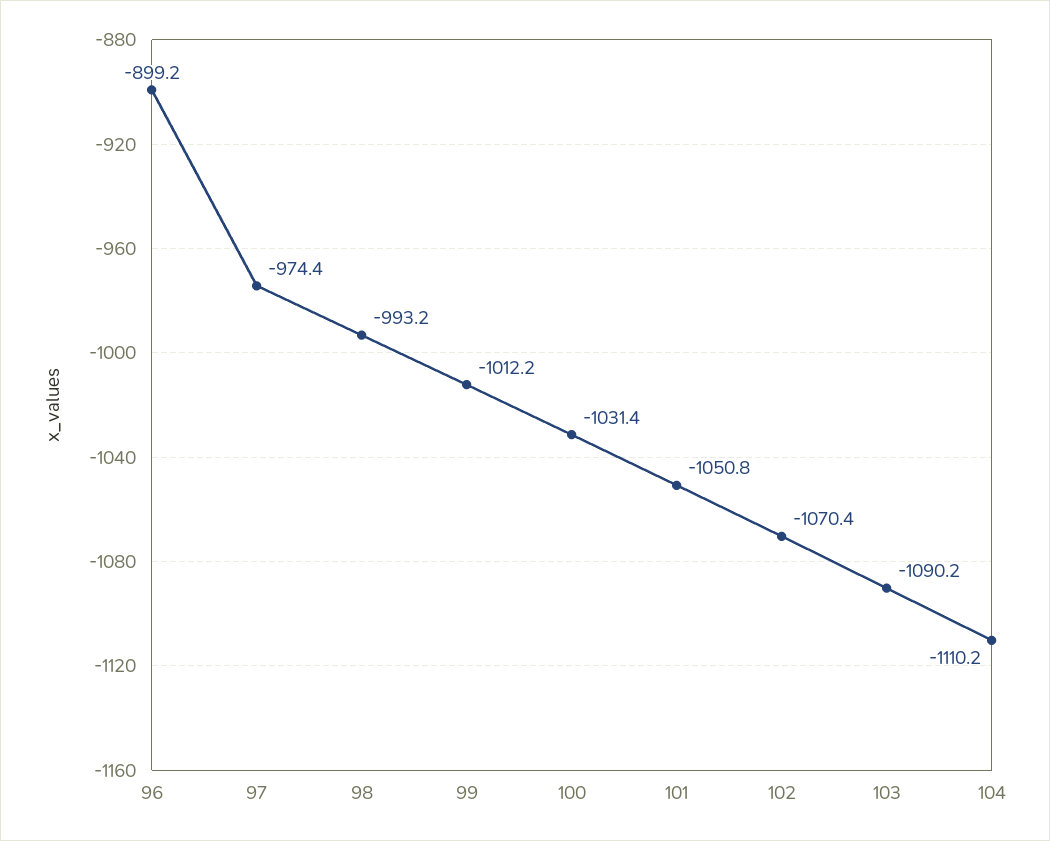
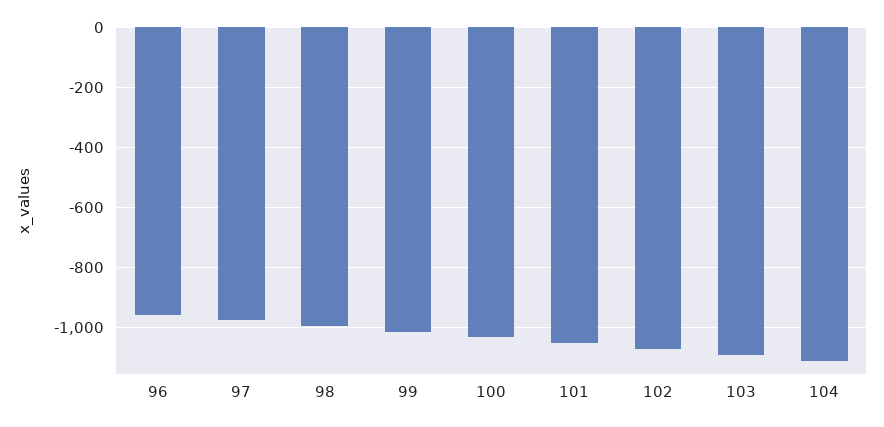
96: -899.2 -> -960

